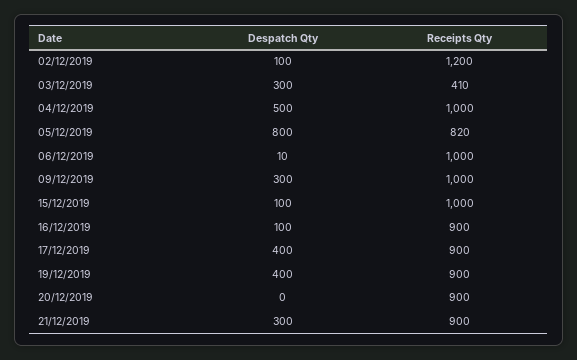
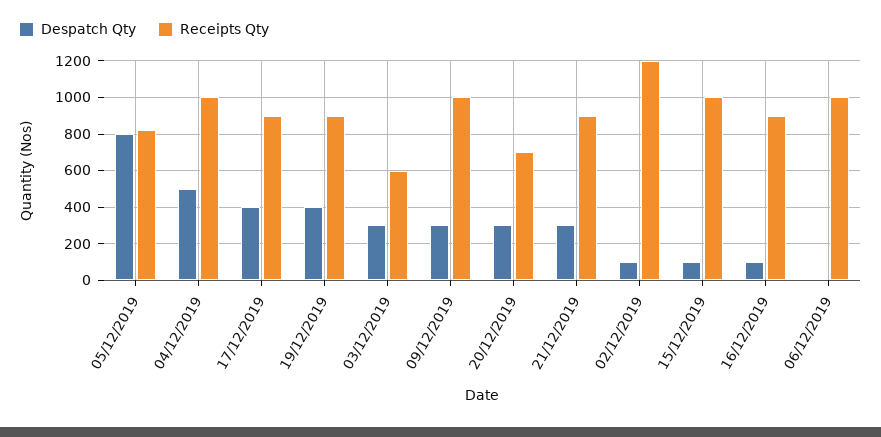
Receipts Qty, 03/12/2019: 410 -> 600
Despatch Qty, 20/12/2019: 0 -> 300
Receipts Qty, 20/12/2019: 900 -> 700

